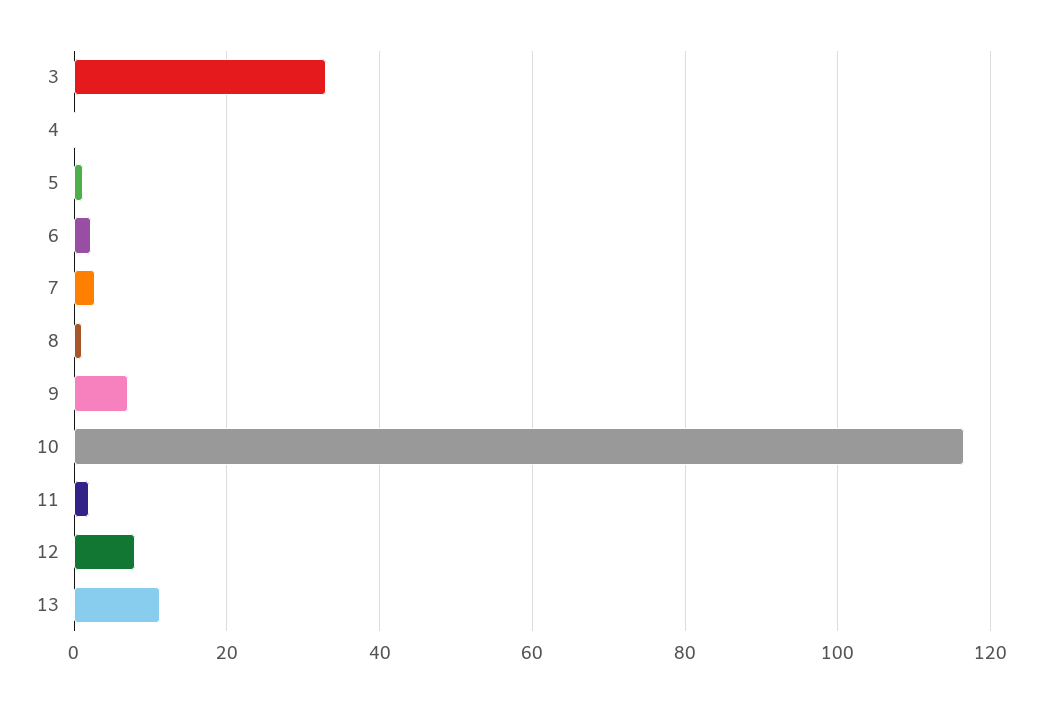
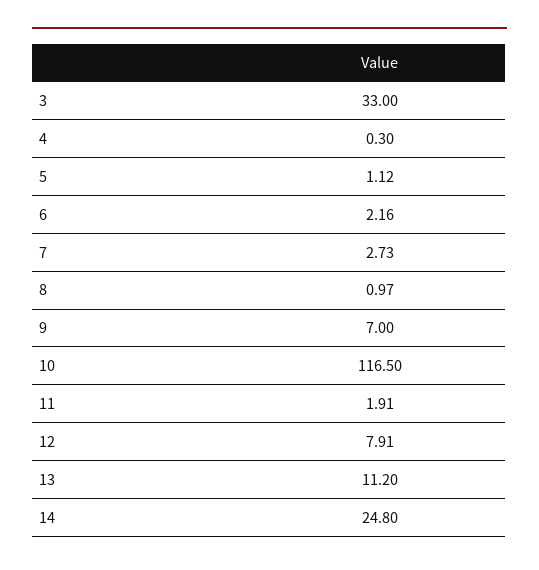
14: none -> 24.8

